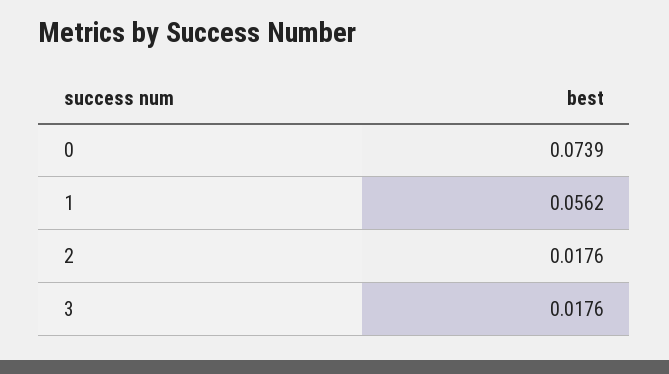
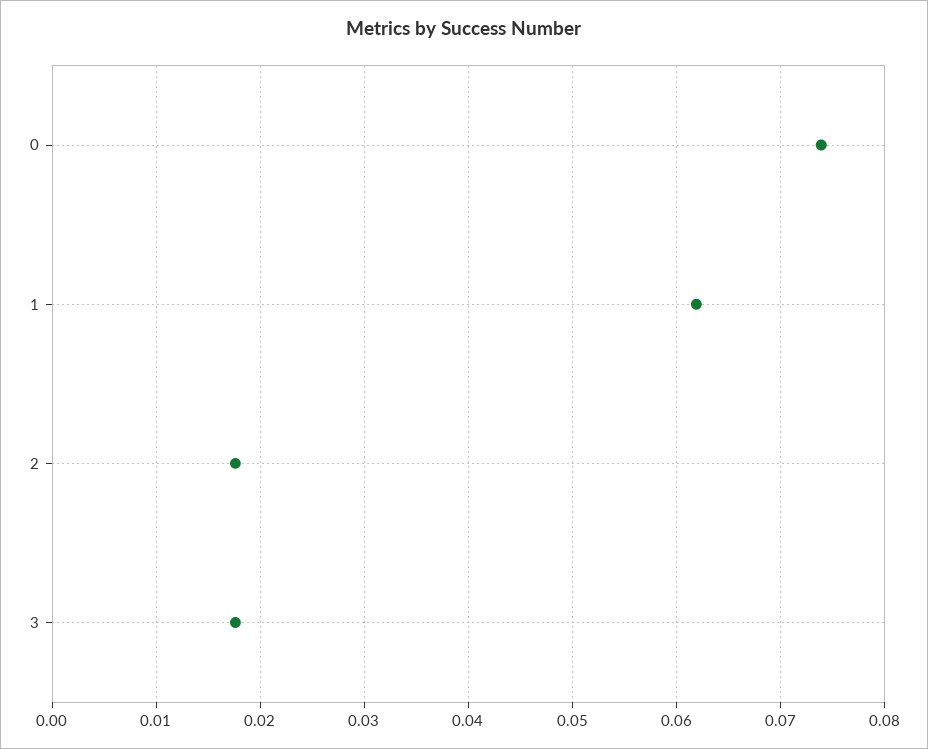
1: 0.0562 -> 0.062

